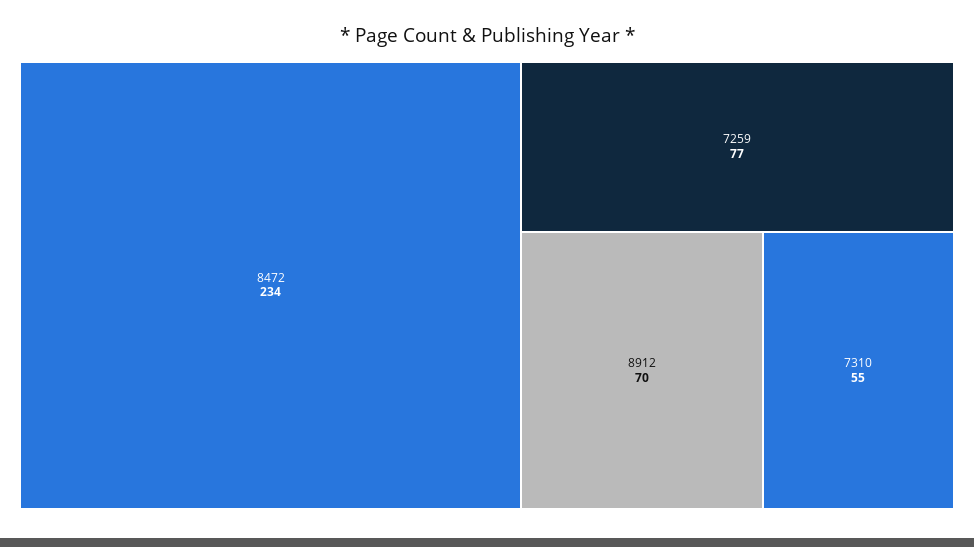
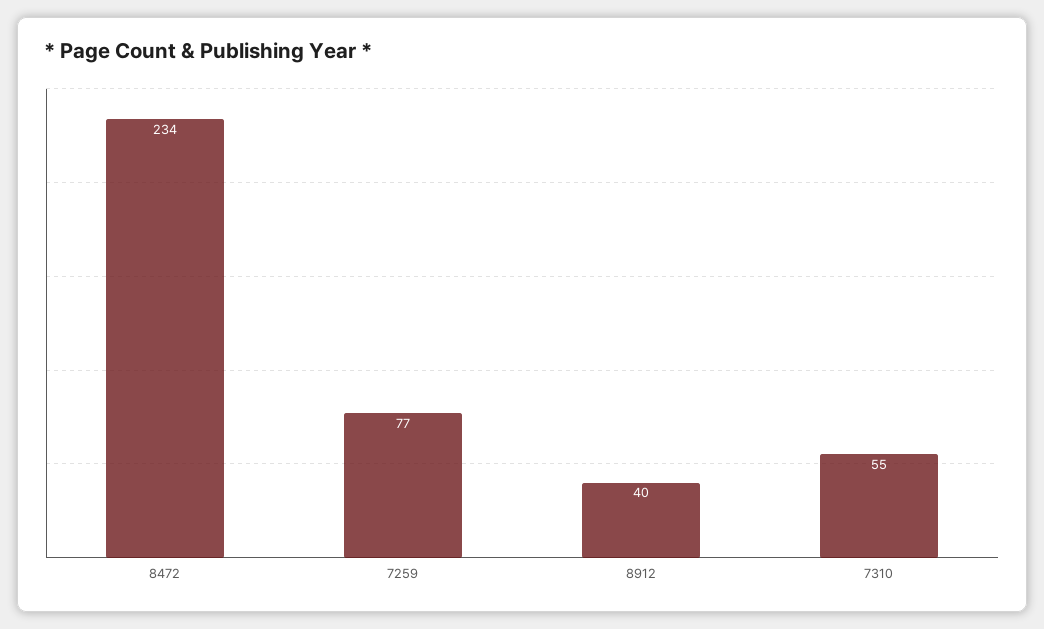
8912: 70 -> 40

